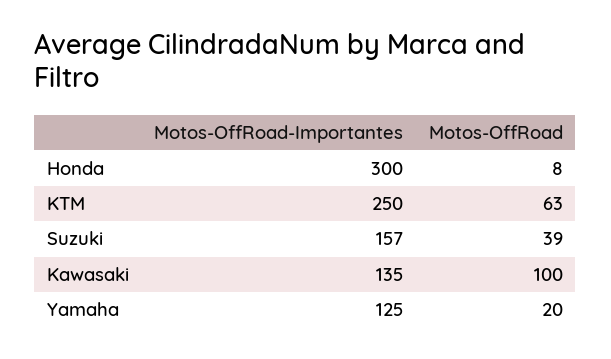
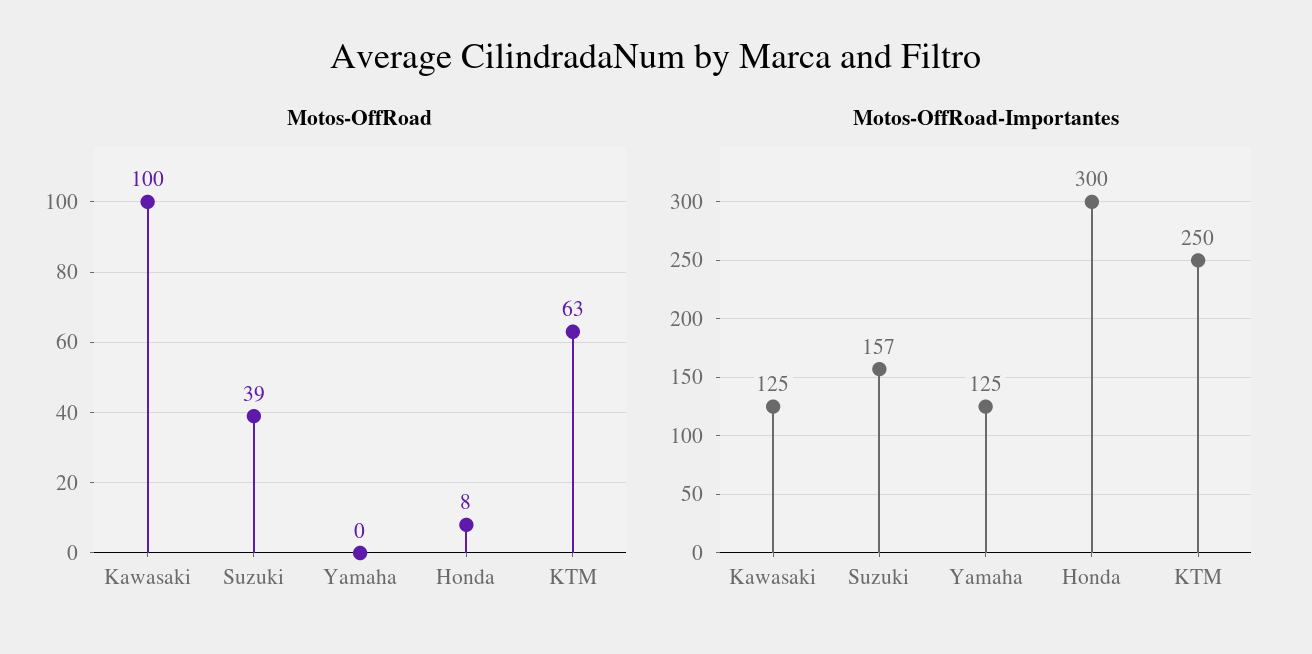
Motos-OffRoad-Importantes, Kawasaki: 135 -> 125
Motos-OffRoad, Yamaha: 20 -> 0

